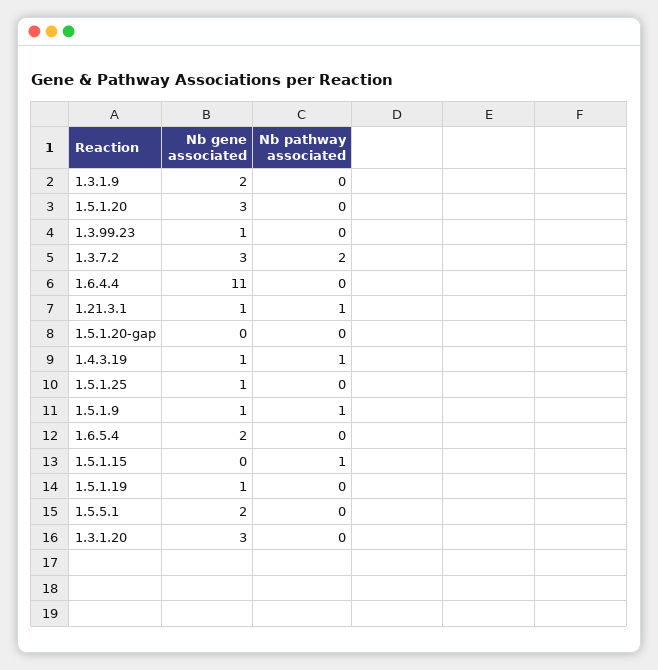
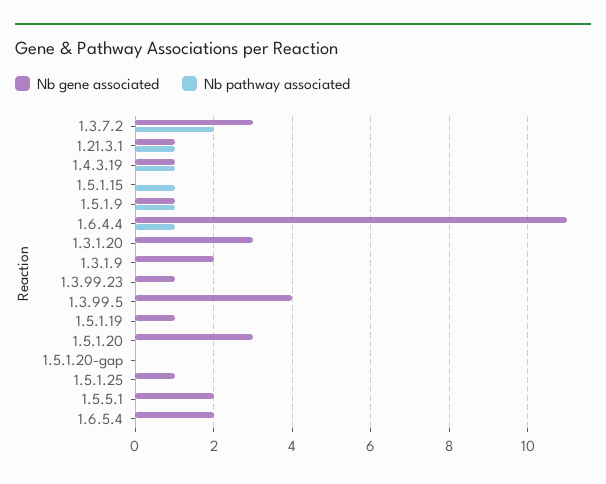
Nb pathway associated, 1.6.4.4: 0 -> 1
Nb gene associated, 1.3.99.5: none -> 4
Nb pathway associated, 1.3.99.5: none -> 0

